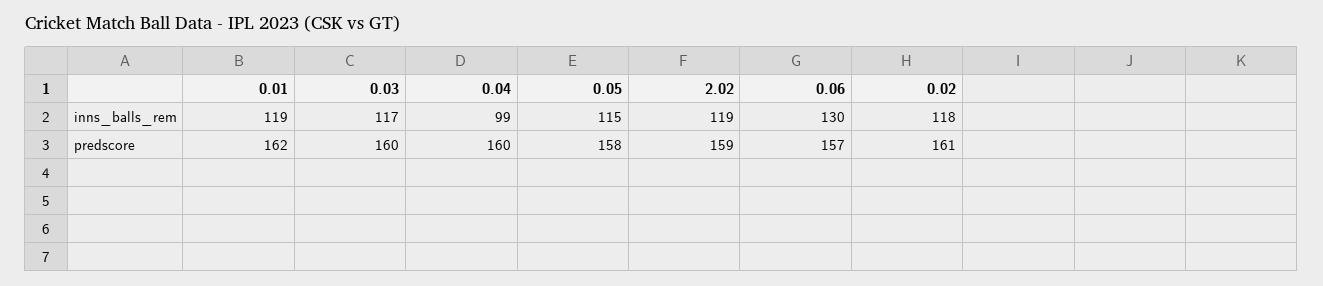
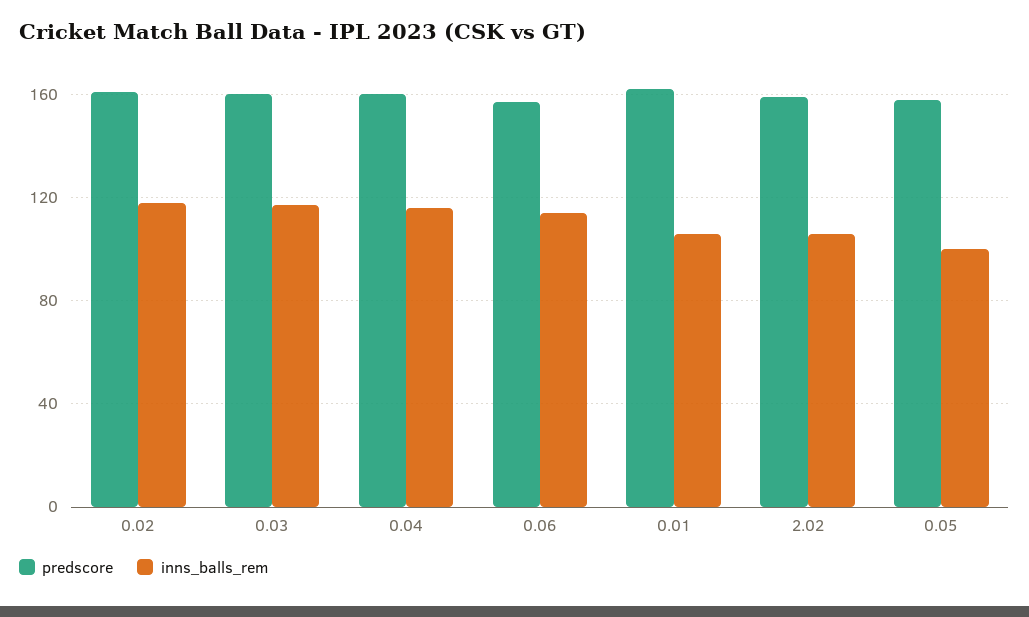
inns_balls_rem, 0.01: 119 -> 105
inns_balls_rem, 0.04: 99 -> 115
inns_balls_rem, 0.05: 115 -> 100
inns_balls_rem, 2.02: 119 -> 105
inns_balls_rem, 0.06: 130 -> 115

